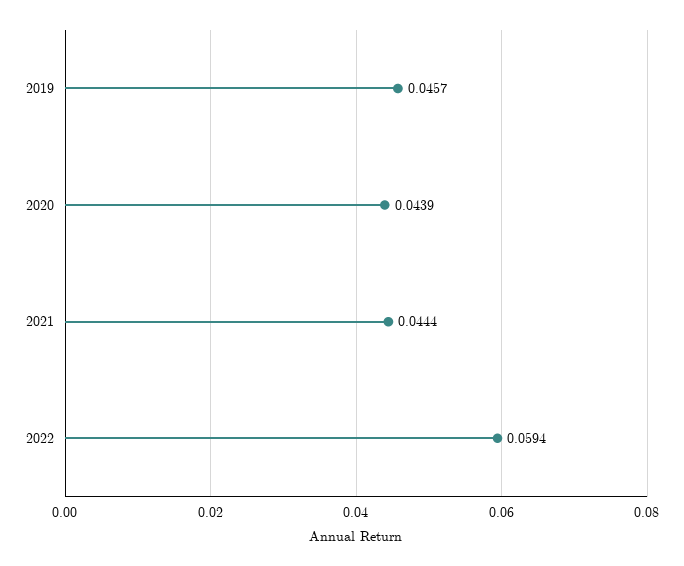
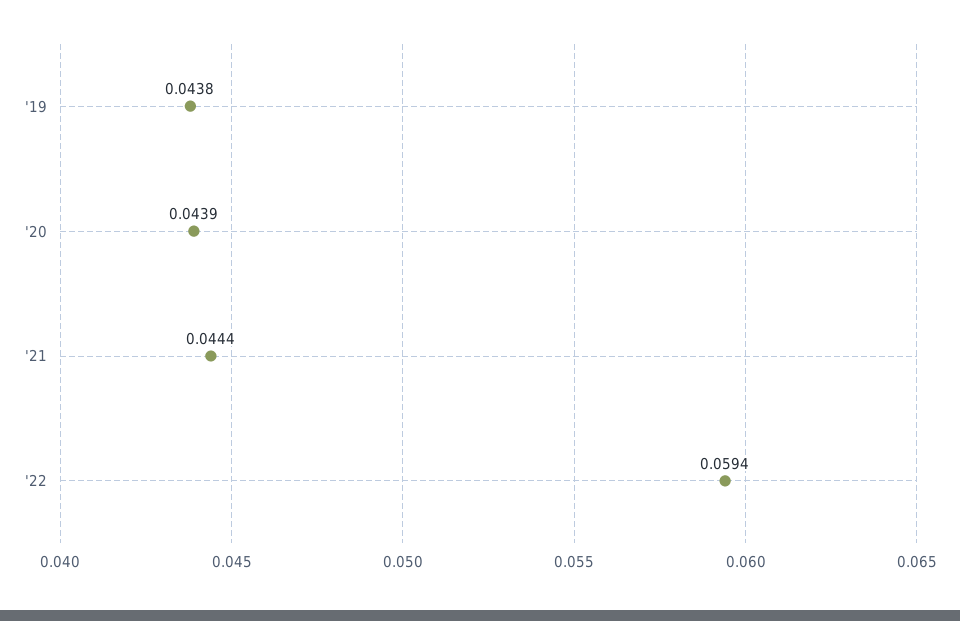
2019: 0.0457 -> 0.0438

